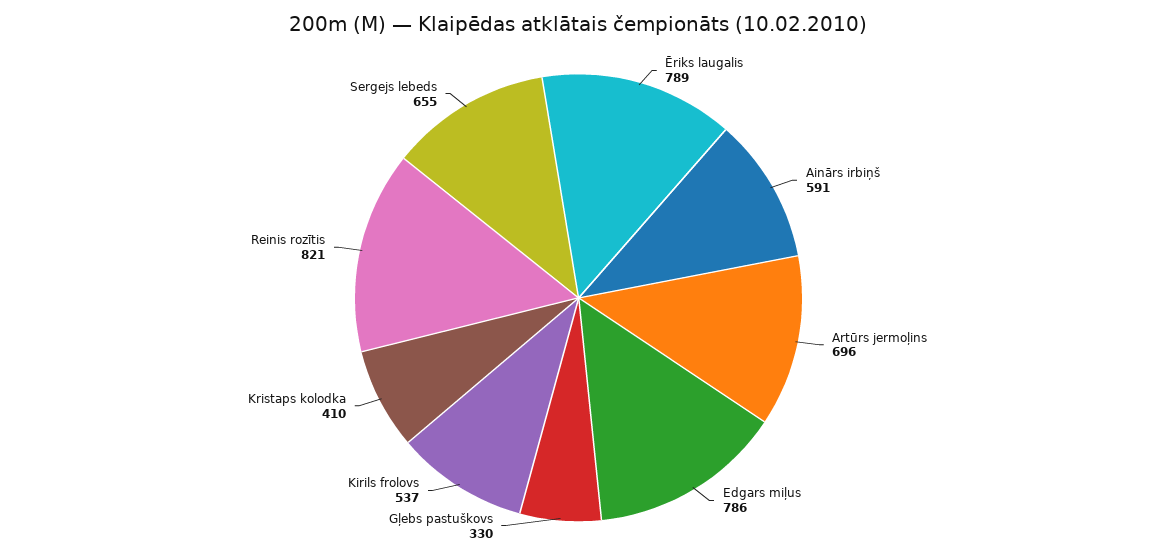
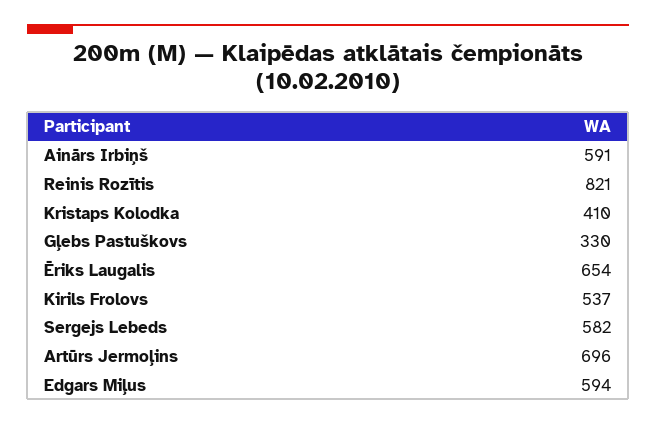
Ēriks laugalis: 789 -> 654
Edgars miļus: 786 -> 594
Sergejs lebeds: 655 -> 582

